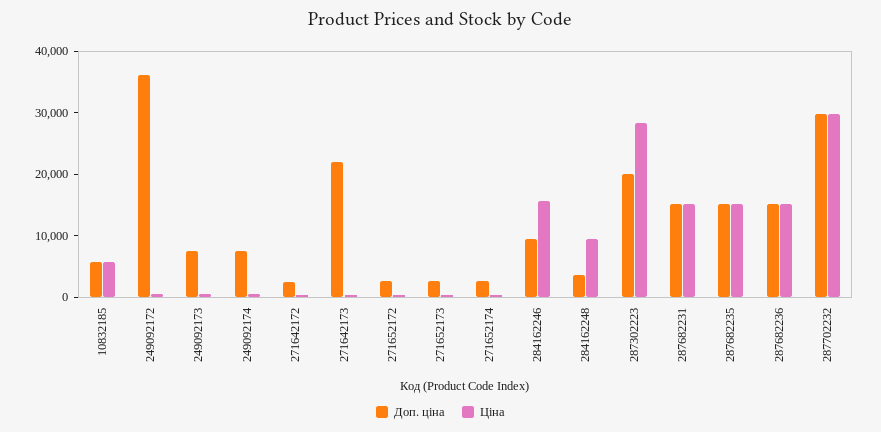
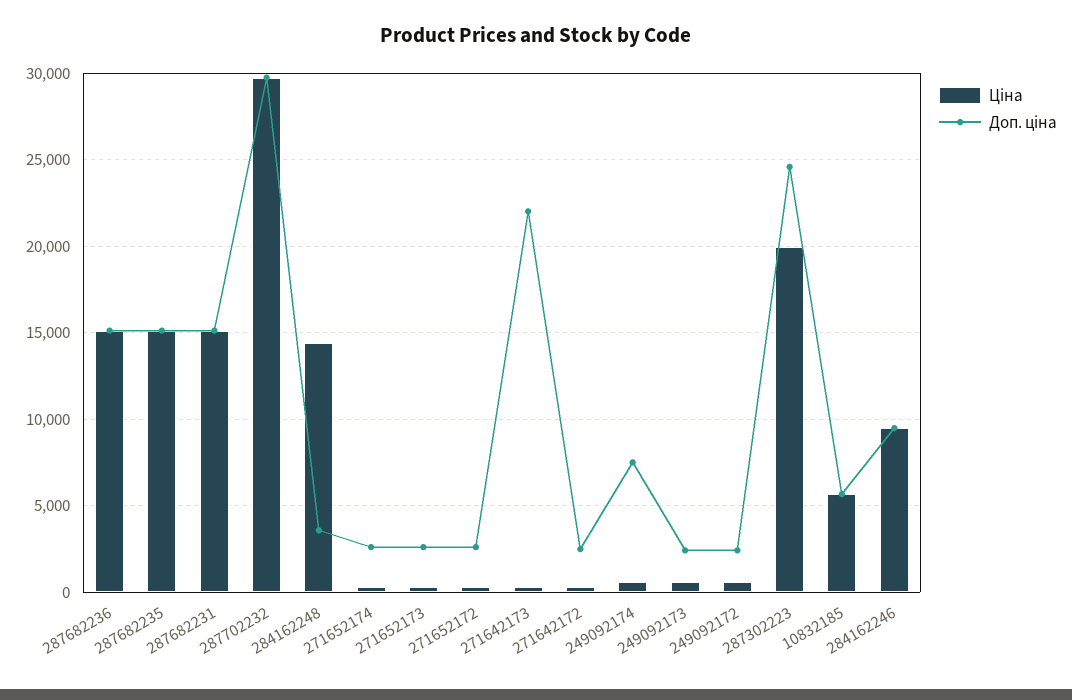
Доп. ціна, 249092172: 36000 -> 2500
Доп. ціна, 249092173: 8000 -> 2500
Ціна, 284162246: 16000 -> 9500
Ціна, 284162248: 10000 -> 14500
Доп. ціна, 287302223: 20000 -> 24500
Ціна, 287302223: 28000 -> 20000

